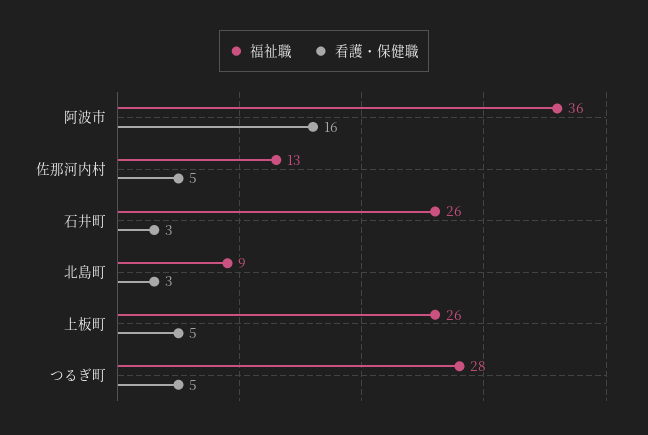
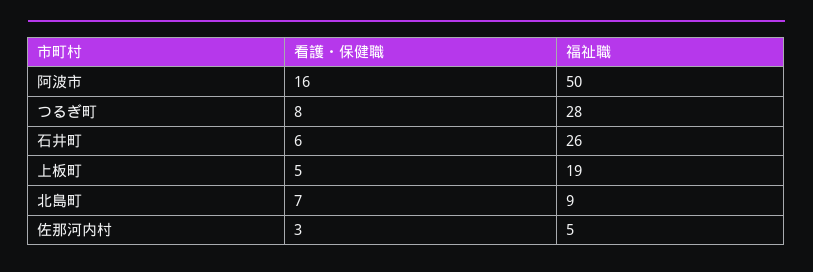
福祉職, 阿波市: 36 -> 50
福祉職, 佐那河内村: 13 -> 5
看護・保健職, 佐那河内村: 5 -> 3
看護・保健職, 石井町: 3 -> 6
看護・保健職, 北島町: 3 -> 7
福祉職, 上板町: 26 -> 19
看護・保健職, つるぎ町: 5 -> 8

